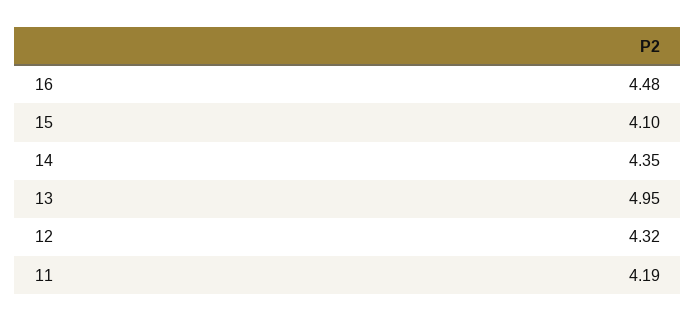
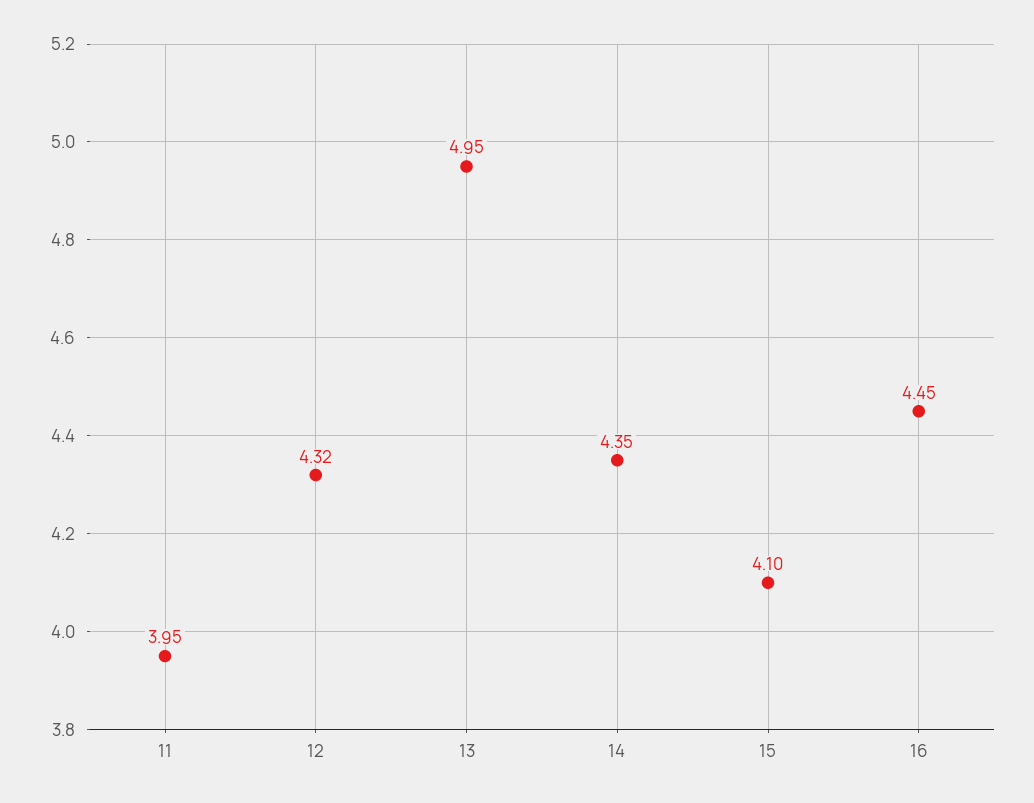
16: 4.48 -> 4.45
11: 4.19 -> 3.95

